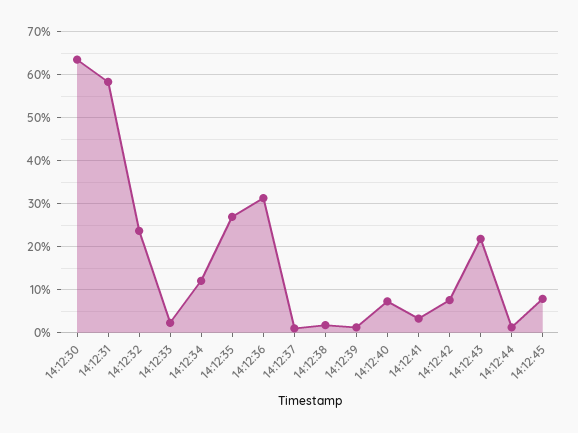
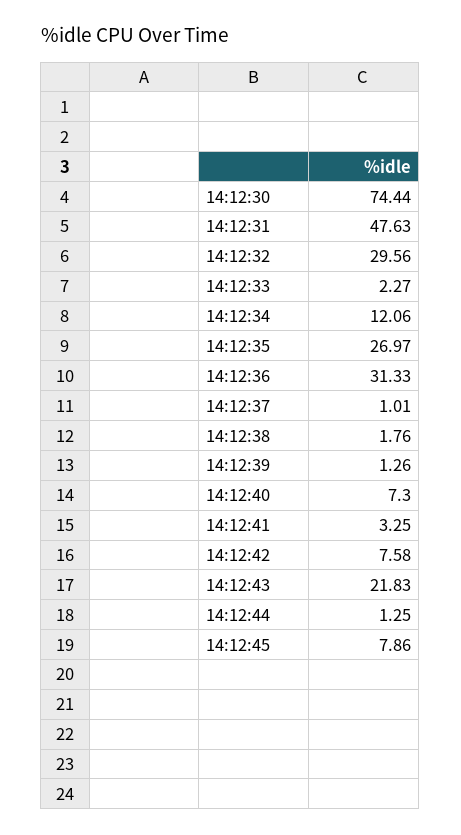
14:12:30: 64 -> 74.44
14:12:31: 58 -> 47.63
14:12:32: 24 -> 29.56

